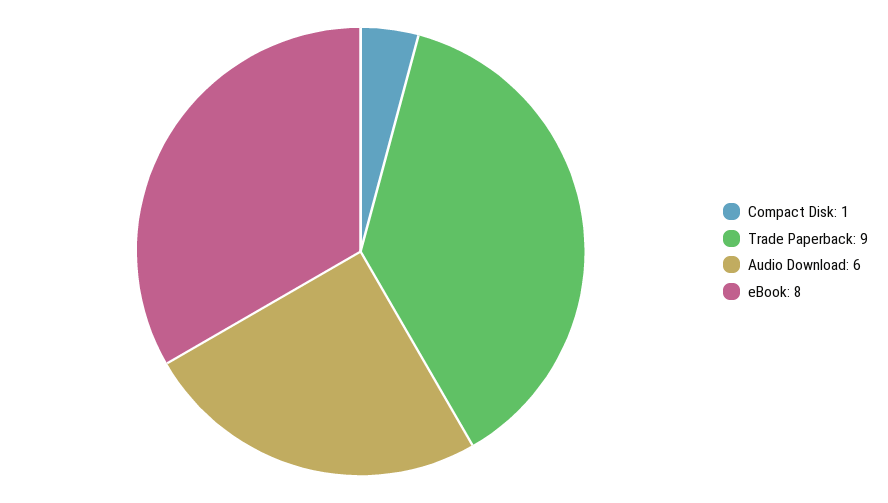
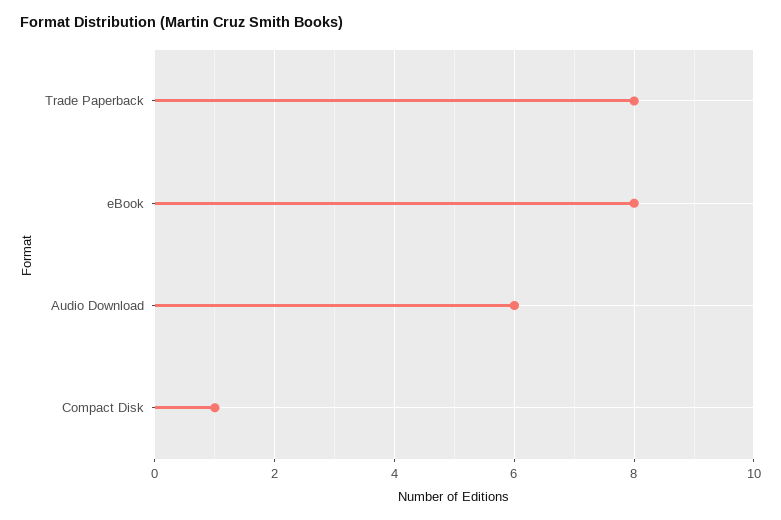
Trade Paperback: 9 -> 8

